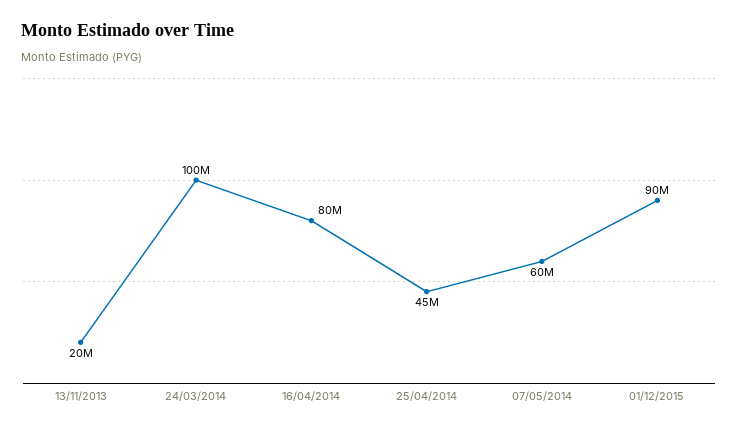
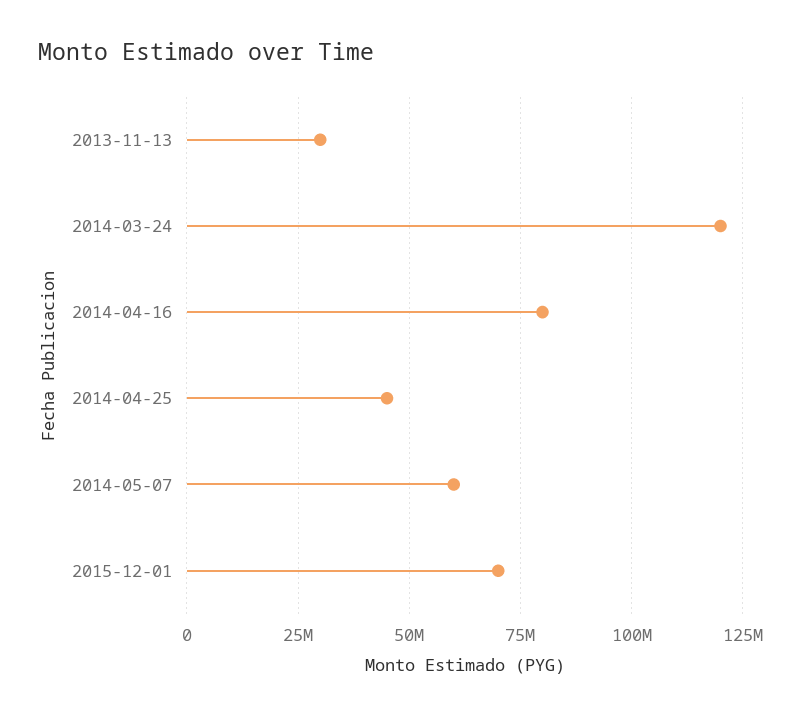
13/11/2013: 20000000 -> 30000000
24/03/2014: 100000000 -> 120000000
01/12/2015: 90000000 -> 70000000

